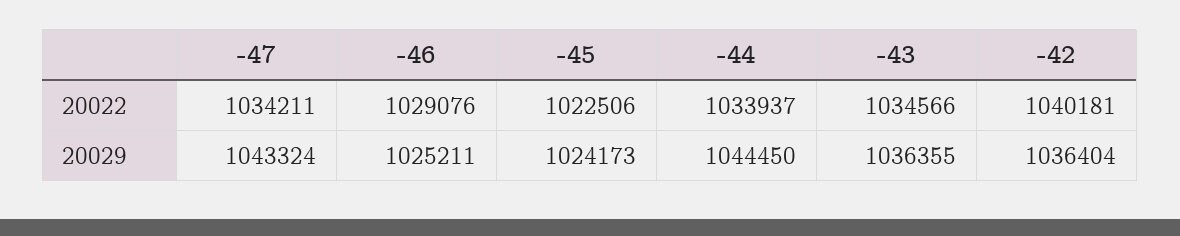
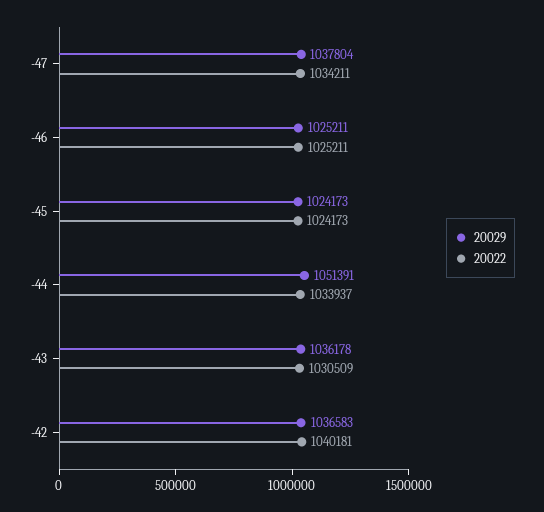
20022, -46: 1029076 -> 1025211
20022, -45: 1022506 -> 1024173
20022, -43: 1034566 -> 1030509
20029, -47: 1043324 -> 1037804
20029, -44: 1044450 -> 1051391
20029, -43: 1036355 -> 1036178
20029, -42: 1036404 -> 1036583

